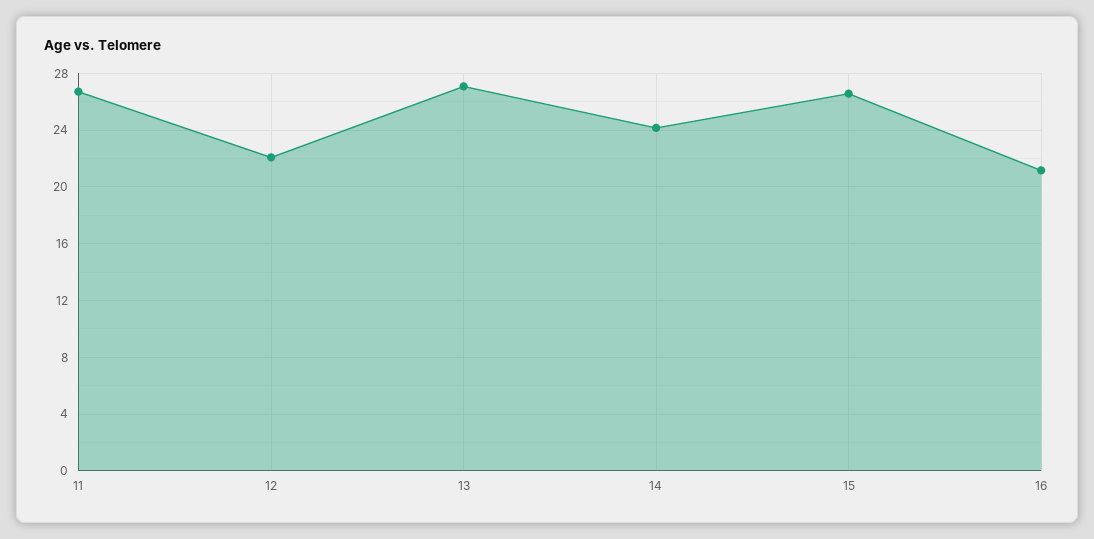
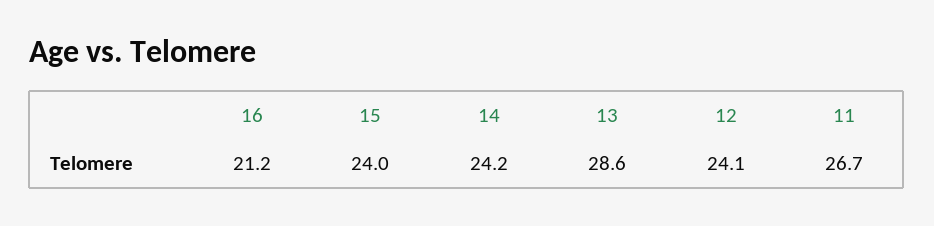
12: 22 -> 24.1
13: 27 -> 28.6
15: 26.5 -> 24

